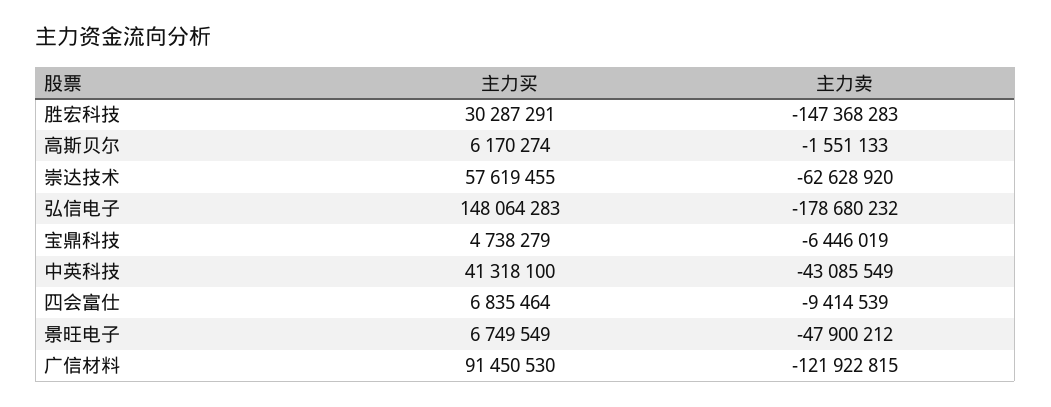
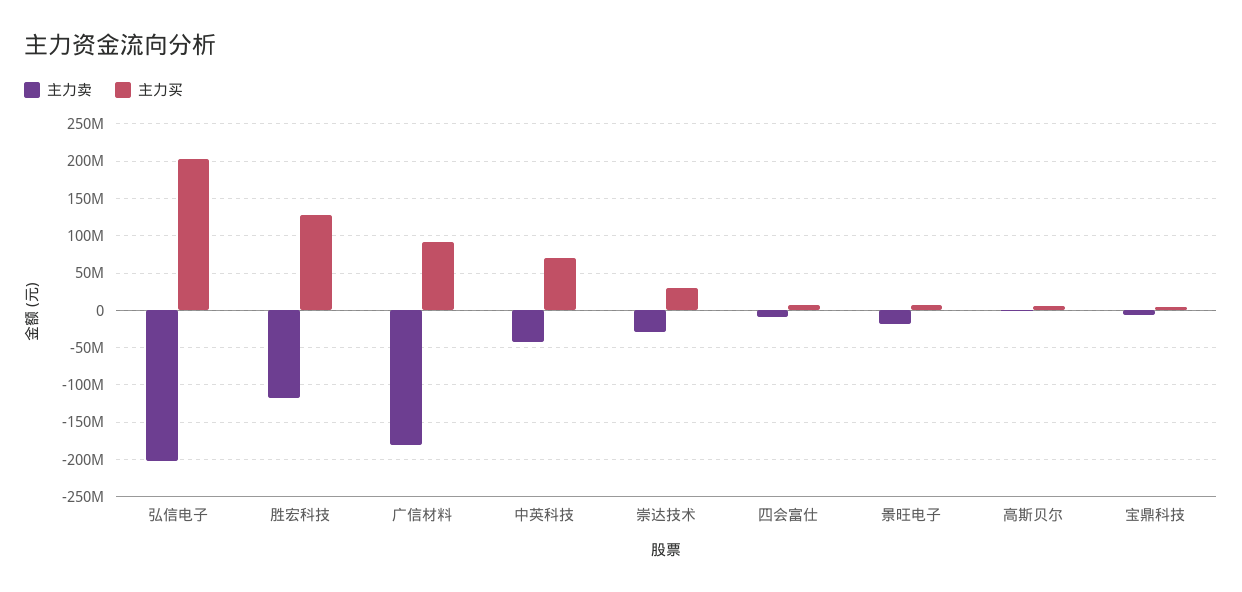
主力买, 胜宏科技: 30287291 -> 130000000
主力卖, 胜宏科技: -147368283 -> -120000000
主力买, 崇达技术: 57619455 -> 30000000
主力卖, 崇达技术: -62628920 -> -30000000
主力买, 弘信电子: 148064283 -> 200000000
主力卖, 弘信电子: -178680232 -> -200000000
主力买, 中英科技: 41318100 -> 70000000
主力卖, 景旺电子: -47900212 -> -20000000
主力卖, 广信材料: -121922815 -> -180000000

